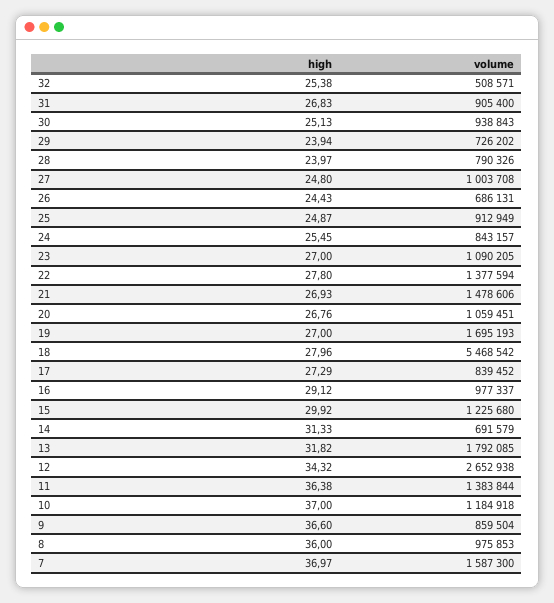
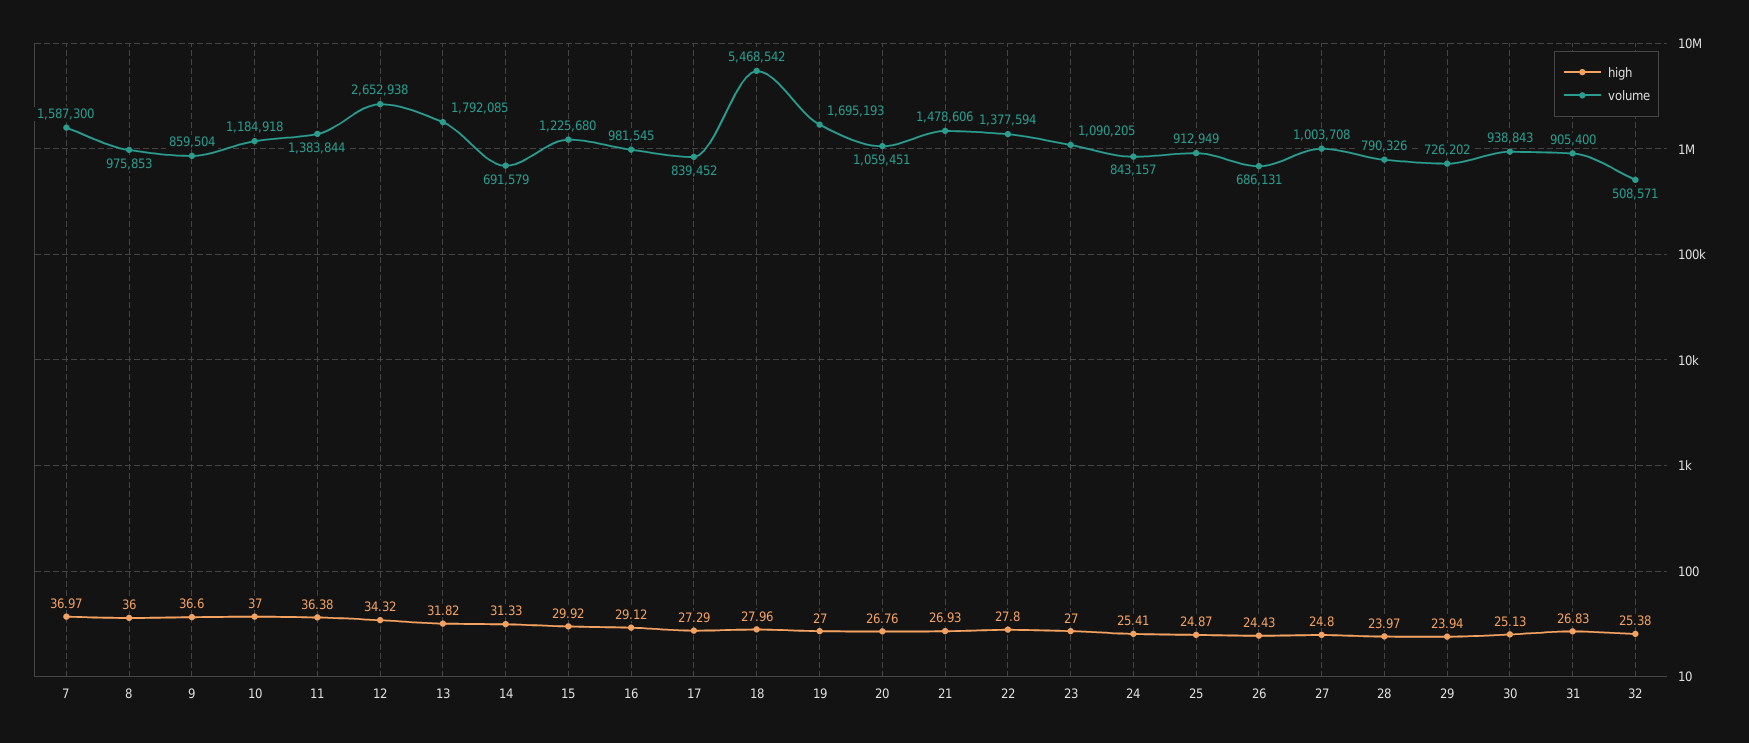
high, 24: 25.45 -> 25.41
volume, 16: 977337 -> 981545

